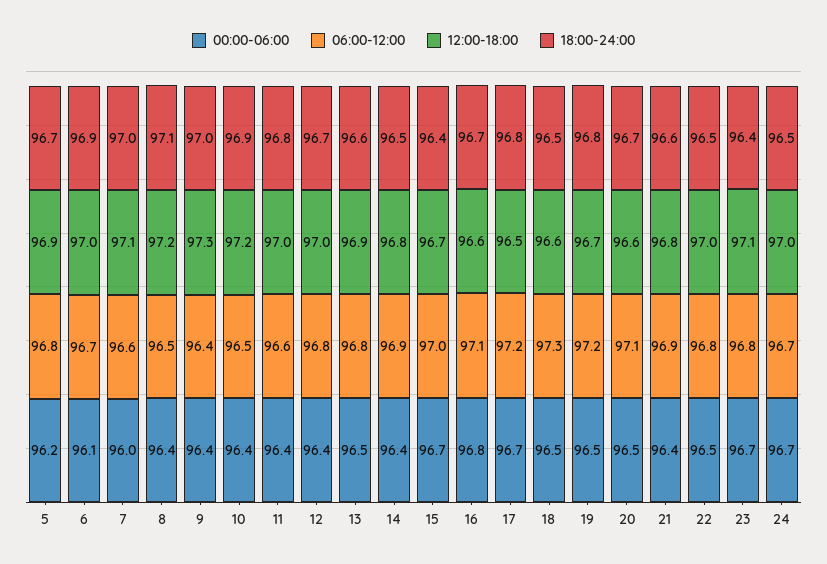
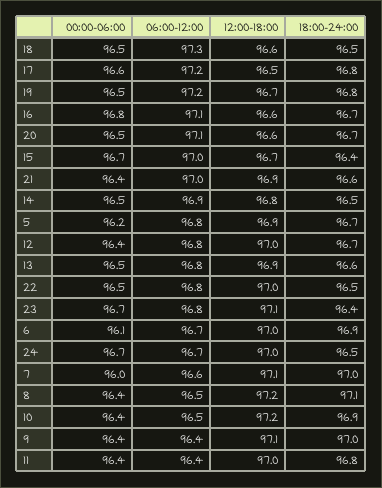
12:00-18:00, 9: 97.3 -> 97.1
06:00-12:00, 11: 96.6 -> 96.4
00:00-06:00, 14: 96.4 -> 96.5
00:00-06:00, 17: 96.7 -> 96.6
06:00-12:00, 21: 96.9 -> 97
12:00-18:00, 21: 96.8 -> 96.9

